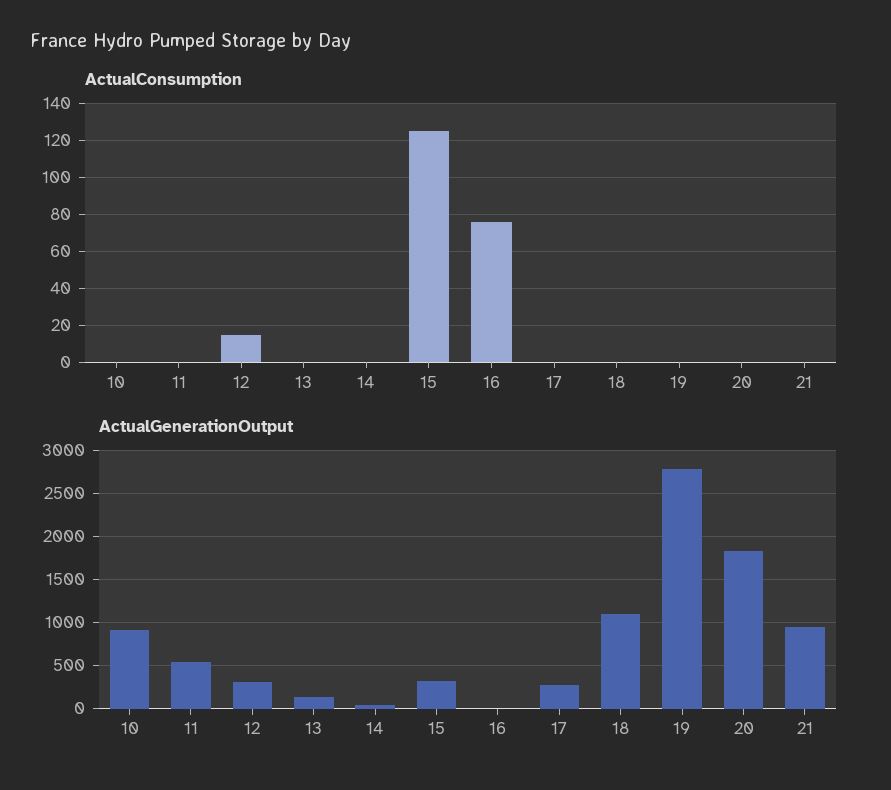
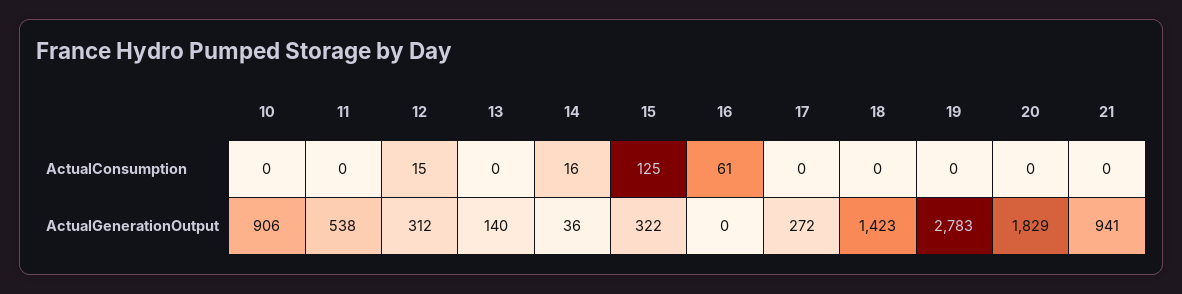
ActualConsumption, 14: 0 -> 16
ActualConsumption, 16: 75 -> 61
ActualGenerationOutput, 18: 1100 -> 1423

